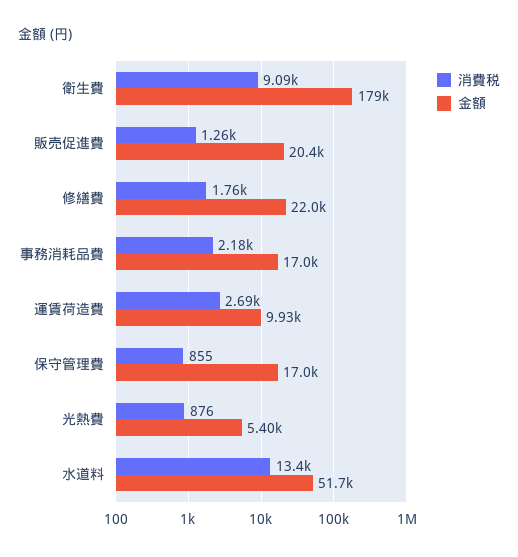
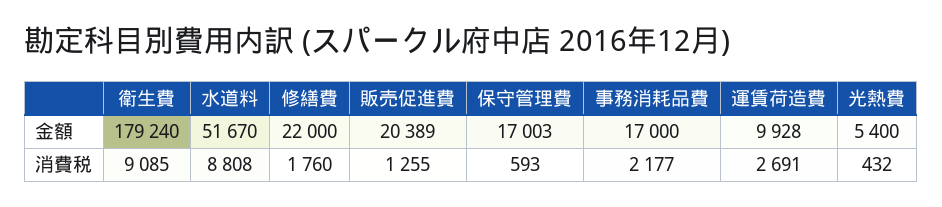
消費税, 保守管理費: 855 -> 593
消費税, 光熱費: 876 -> 432
消費税, 水道料: 13400 -> 8808

